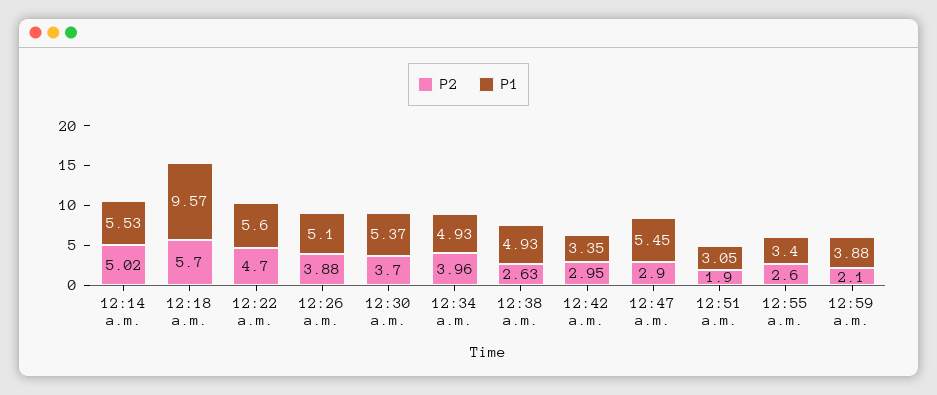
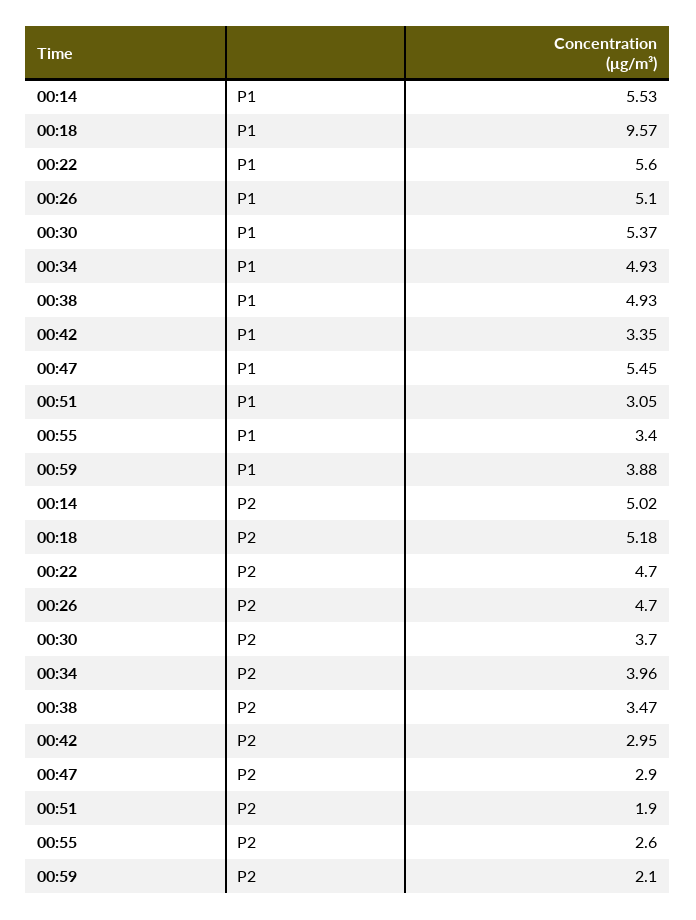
P2, 12:18 a.m.: 5.7 -> 5.18
P2, 12:26 a.m.: 3.88 -> 4.7
P2, 12:38 a.m.: 2.63 -> 3.47

